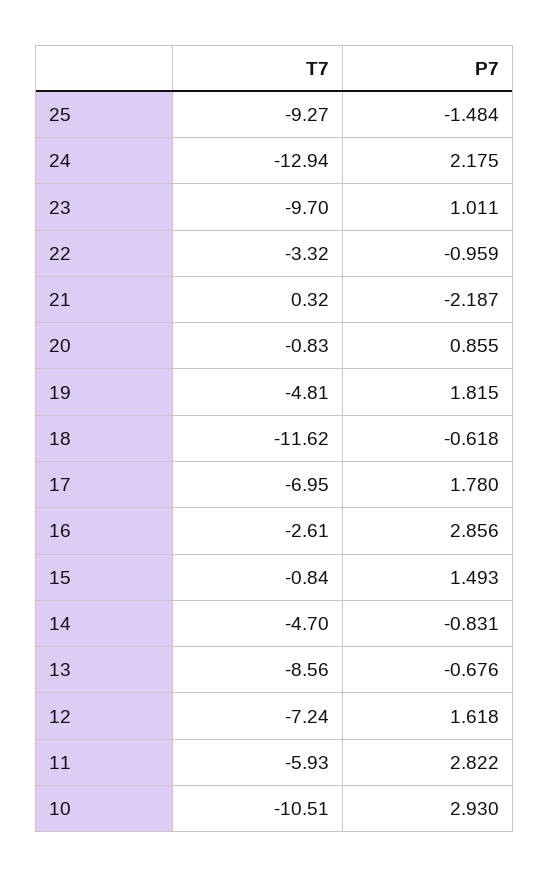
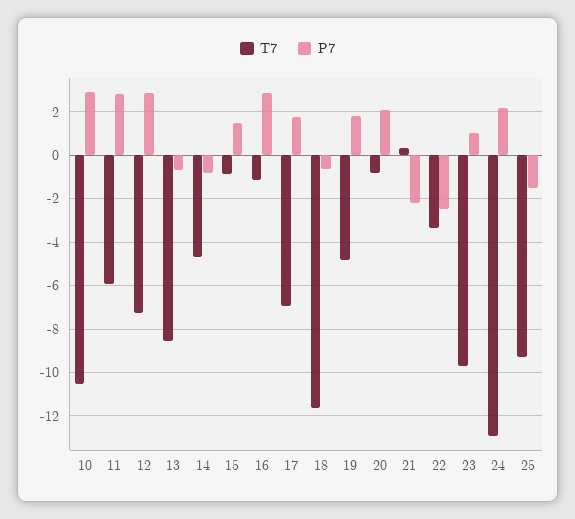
P7, 22: -0.959 -> -2.5
P7, 20: 0.855 -> 2
T7, 16: -2.61 -> -1
P7, 12: 1.618 -> 3

